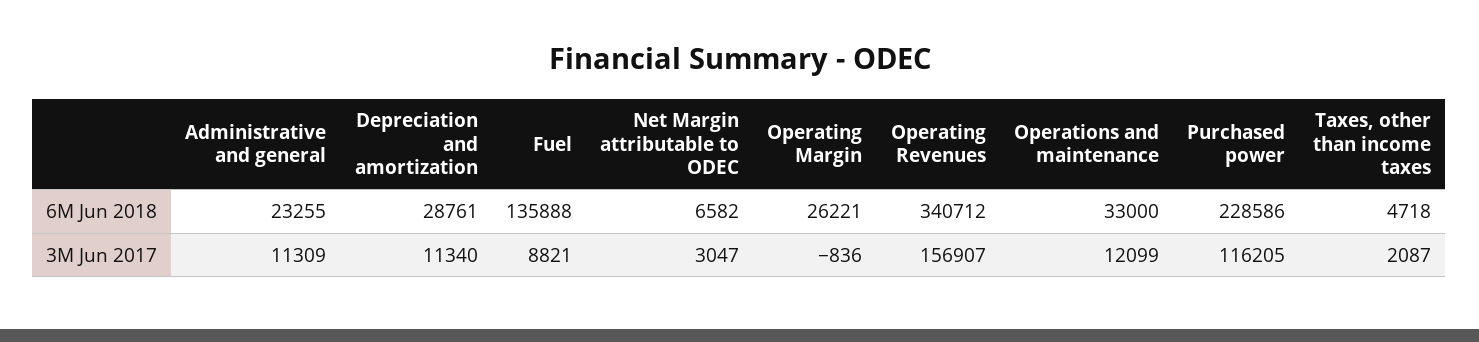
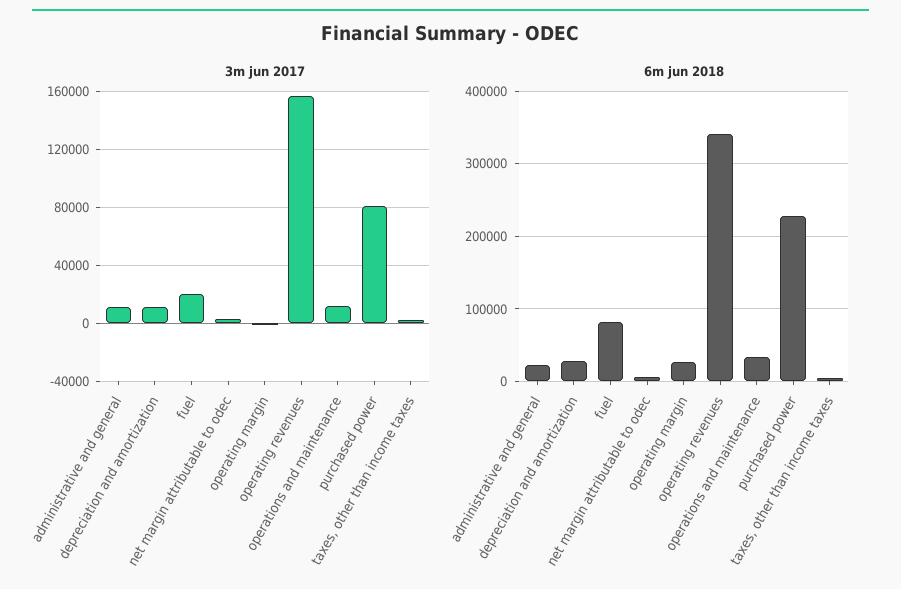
6M Jun 2018, Fuel: 135888 -> 80000
3M Jun 2017, Fuel: 8821 -> 20000
3M Jun 2017, Purchased power: 116205 -> 80000

